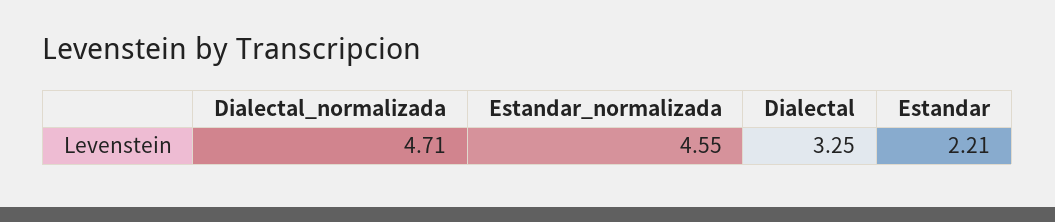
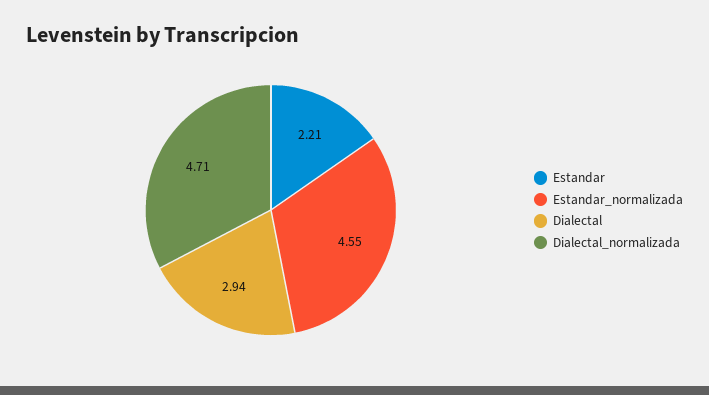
Dialectal: 3.25 -> 2.94

